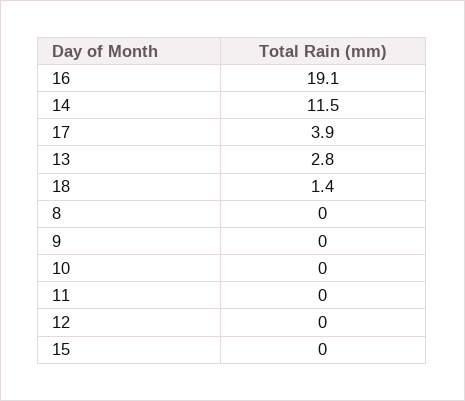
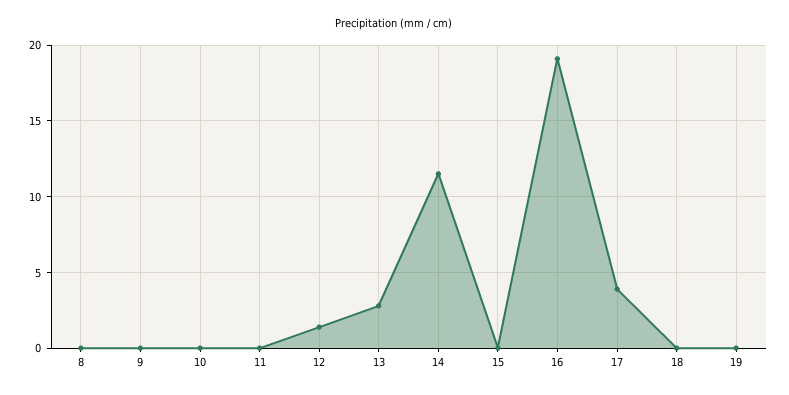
18: 1.4 -> 0
12: 0 -> 1.5
19: none -> 0

